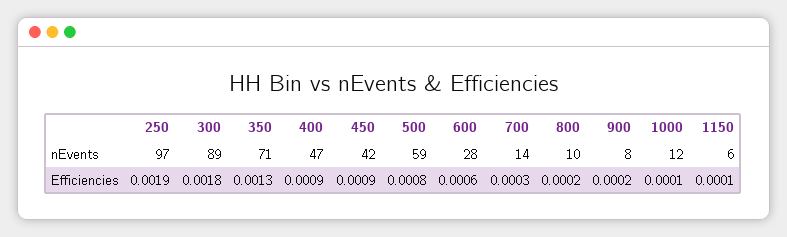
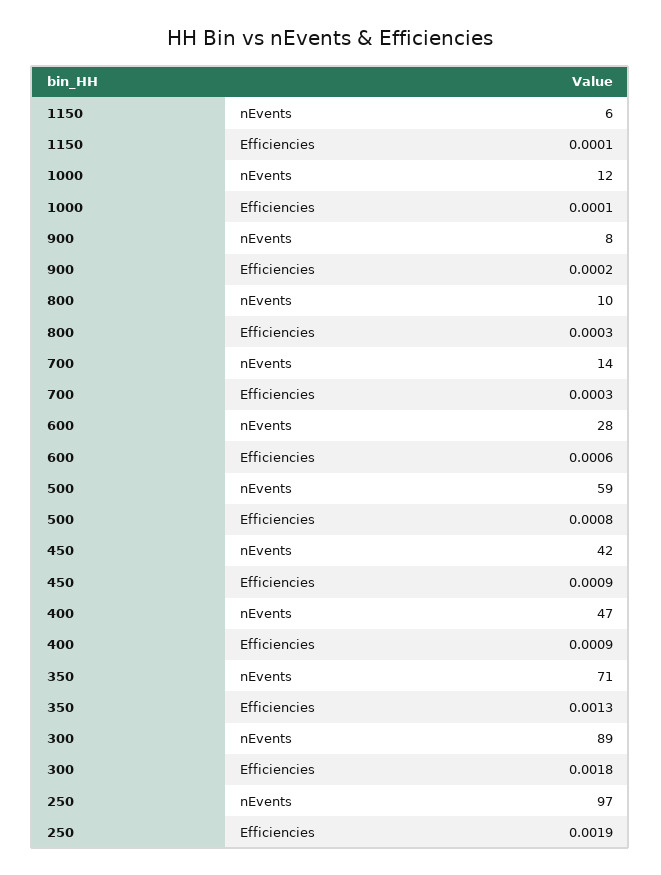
800, Efficiencies: 0.0002 -> 0.0003

